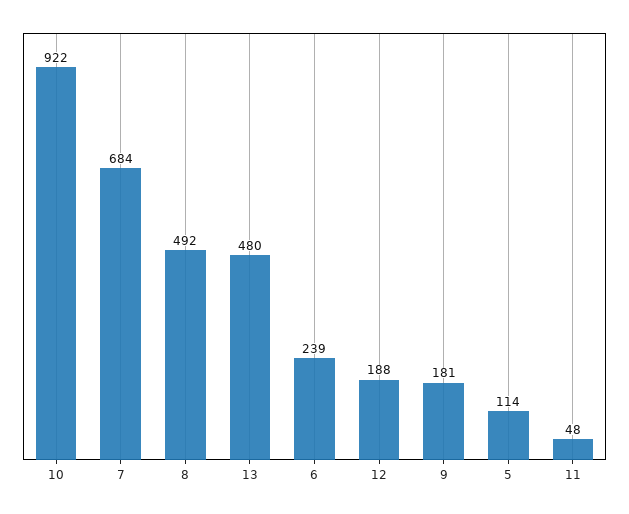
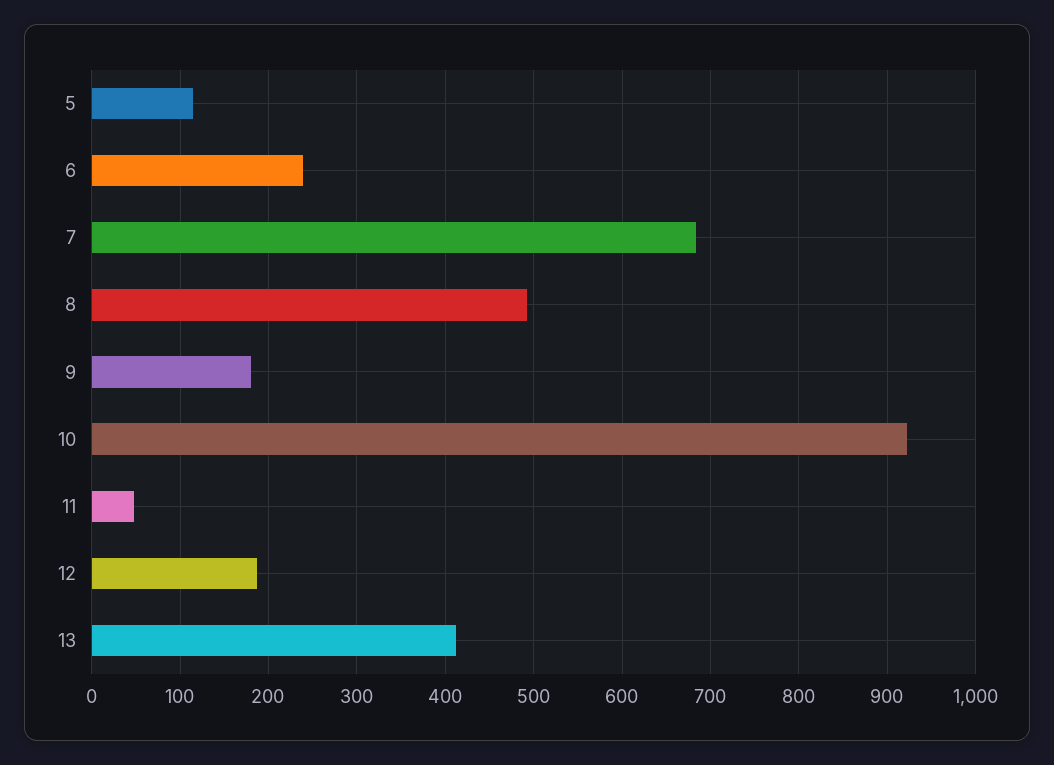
13: 480 -> 410

